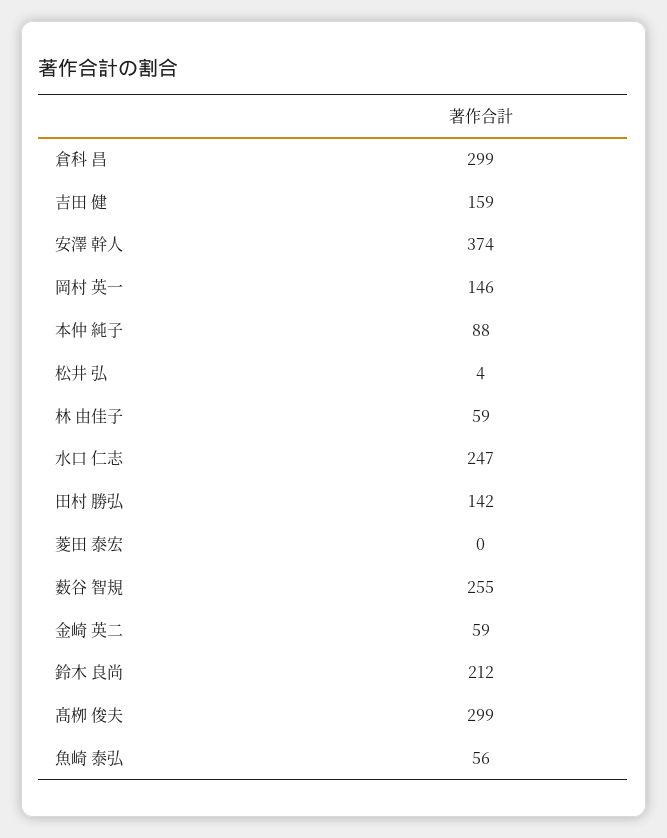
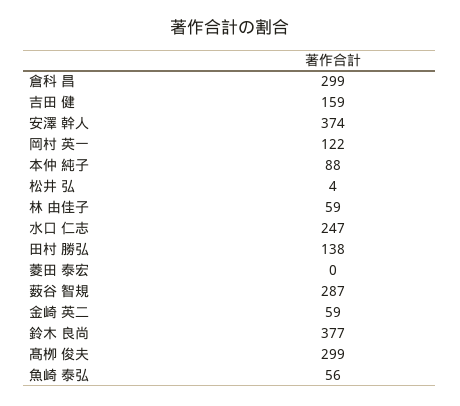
岡村 英一: 146 -> 122
田村 勝弘: 142 -> 138
薮谷 智規: 255 -> 287
鈴木 良尚: 212 -> 377

